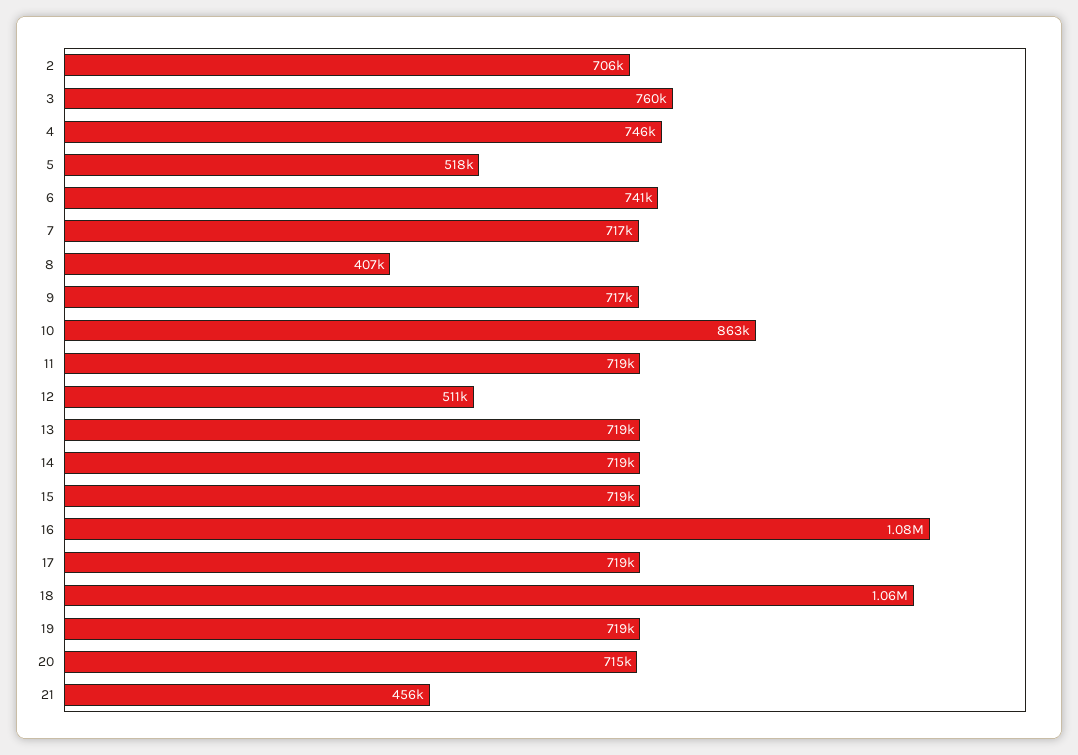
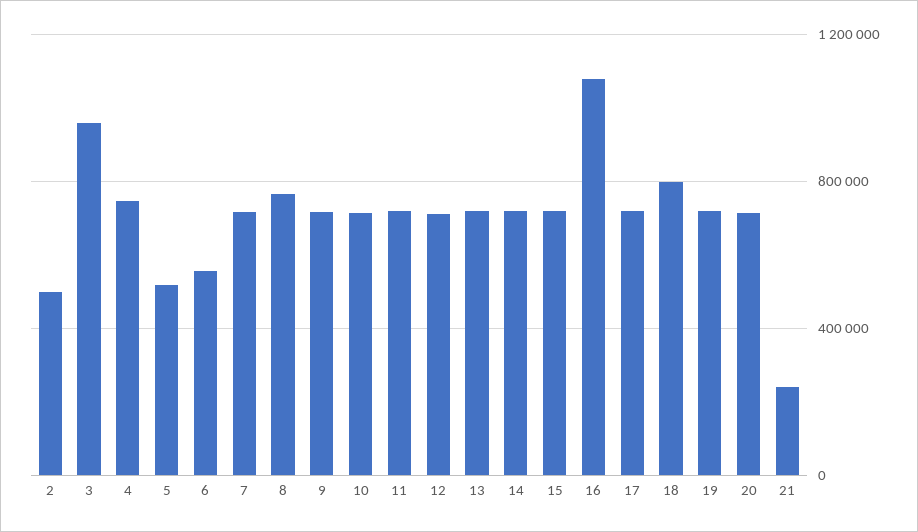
2: 706000 -> 500000
3: 760000 -> 950000
6: 741000 -> 550000
8: 407000 -> 750000
10: 863000 -> 700000
12: 511000 -> 700000
18: 1060000 -> 800000
21: 456000 -> 250000

